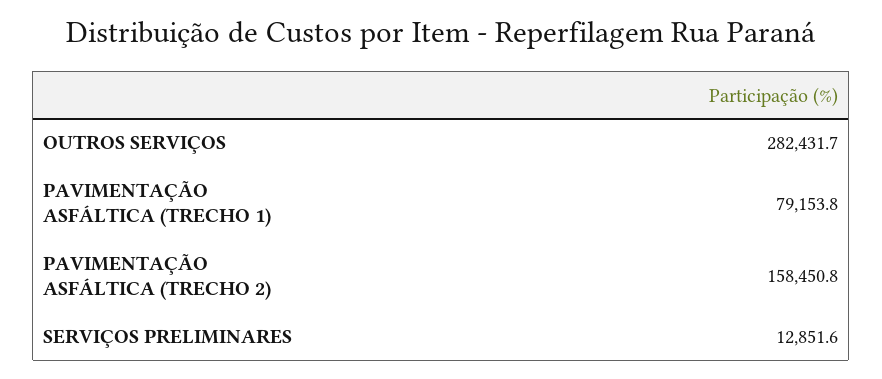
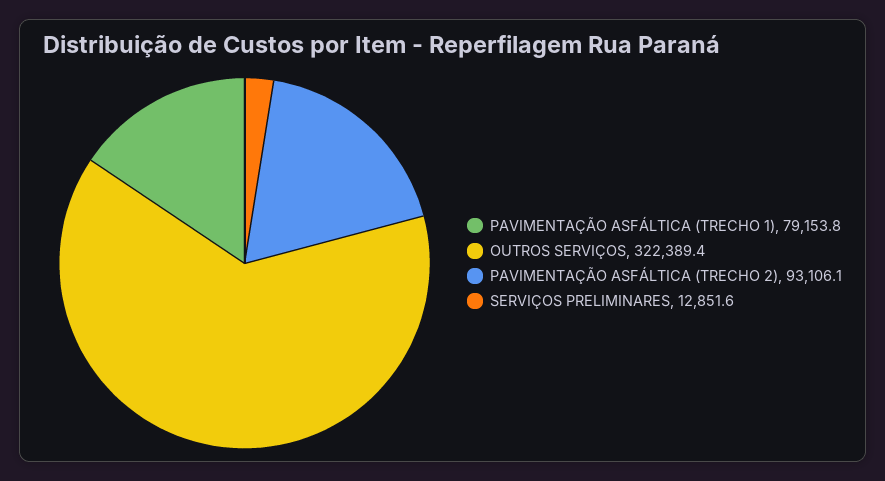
OUTROS SERVIÇOS: 282431.7 -> 322389.4
PAVIMENTAÇÃO ASFÁLTICA (TRECHO 2): 158450.8 -> 93106.1

